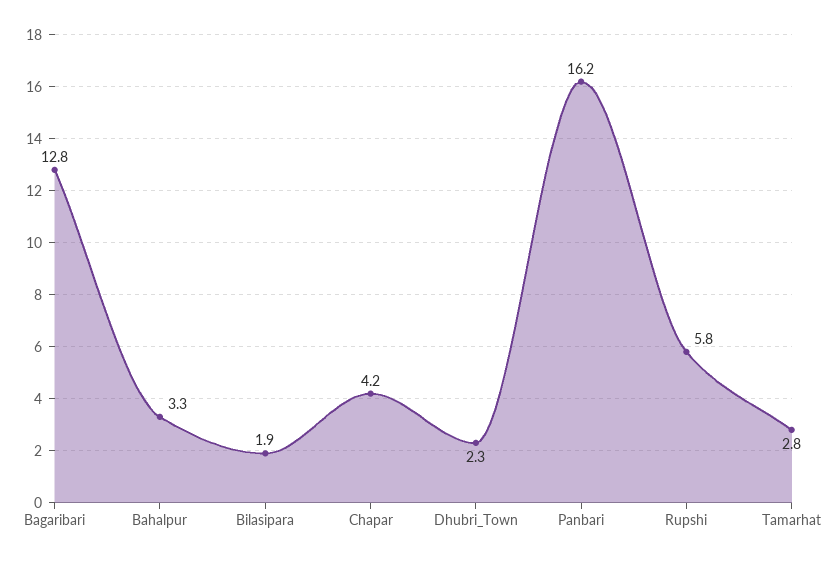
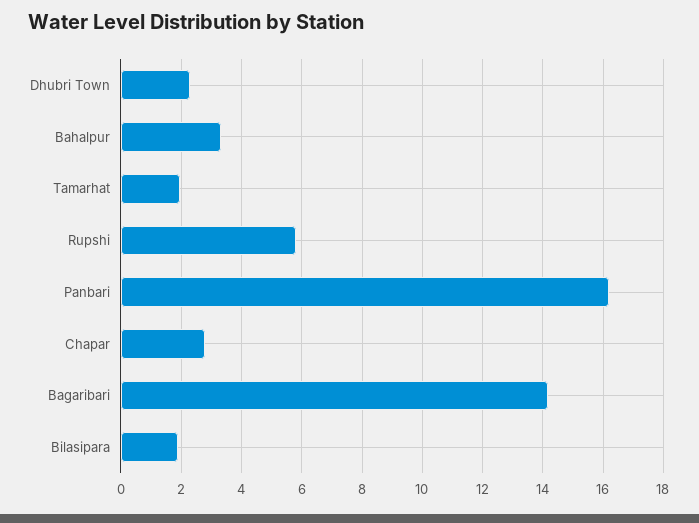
Bagaribari: 12.8 -> 14.2
Chapar: 4.2 -> 2.8
Tamarhat: 2.8 -> 2

